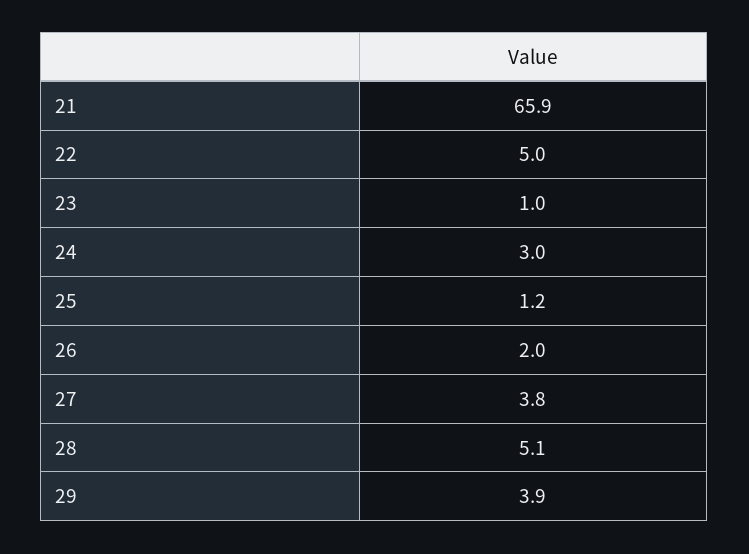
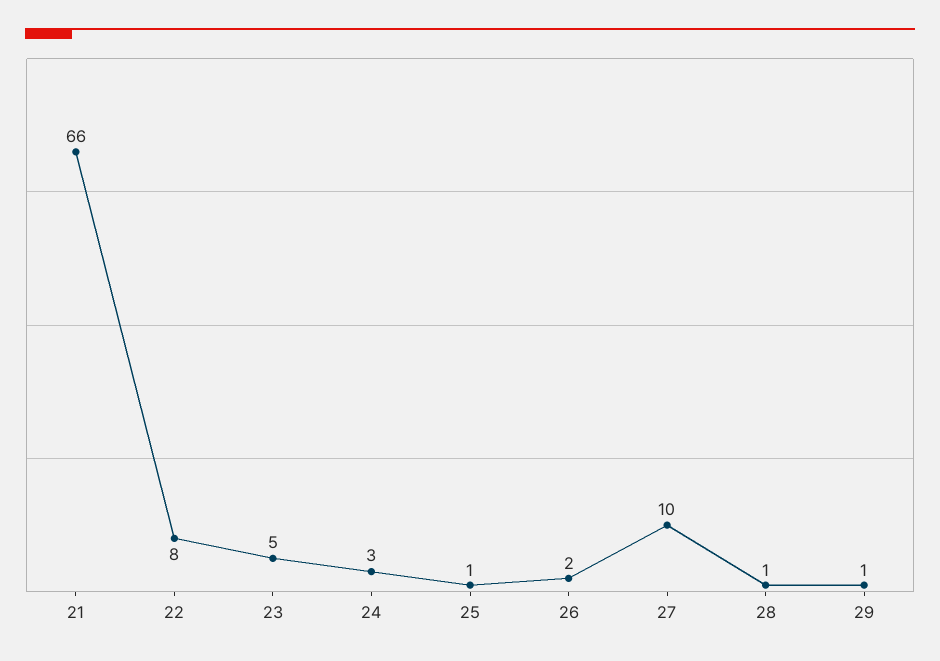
22: 5 -> 8
23: 1 -> 5
27: 3.8 -> 10
28: 5.1 -> 1
29: 3.9 -> 1

